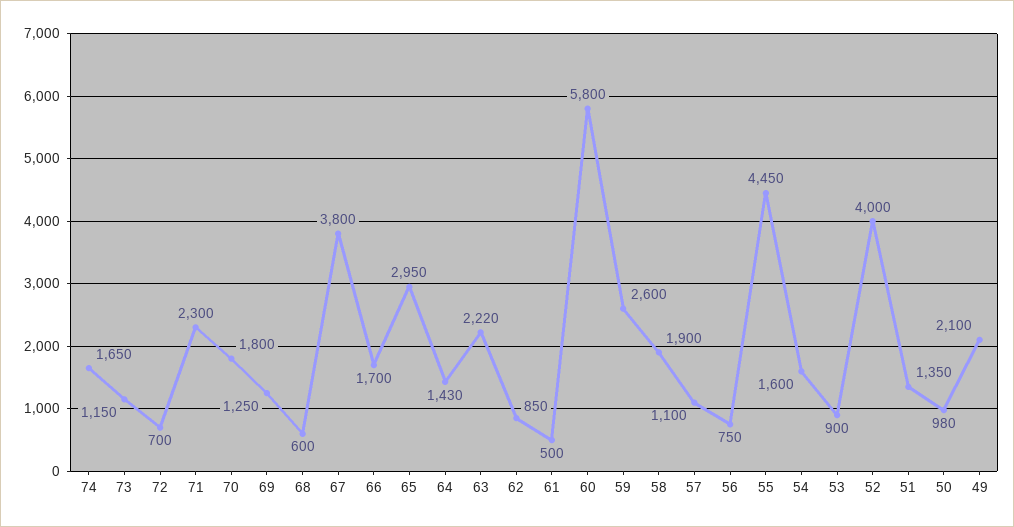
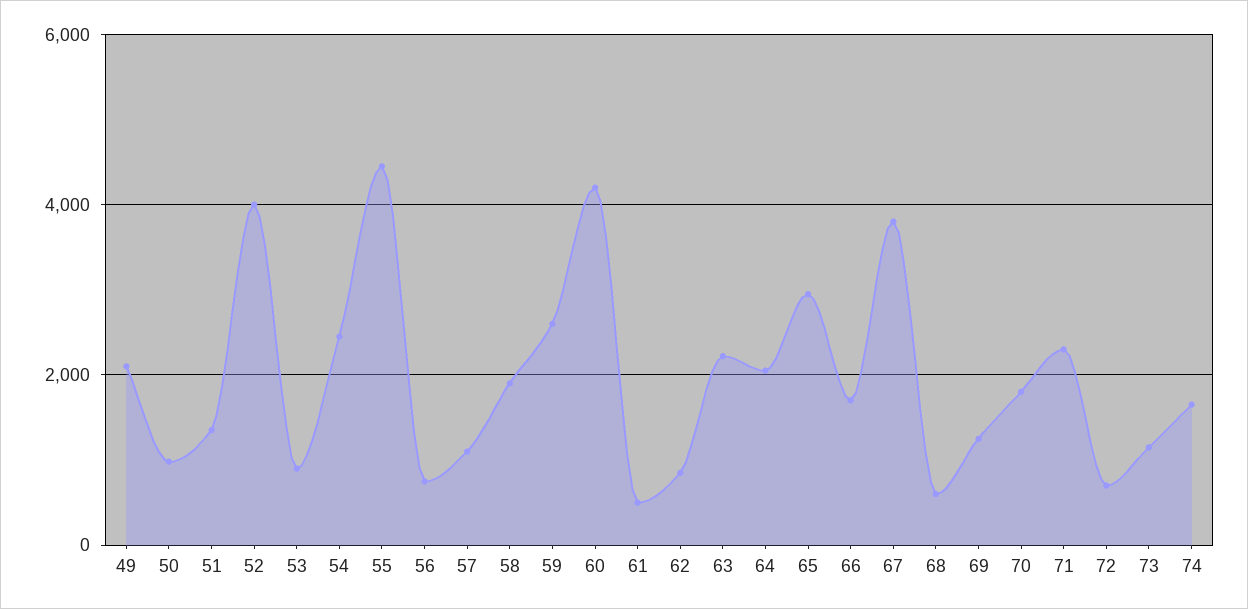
64: 1430 -> 2000
60: 5800 -> 4200
54: 1600 -> 2400

